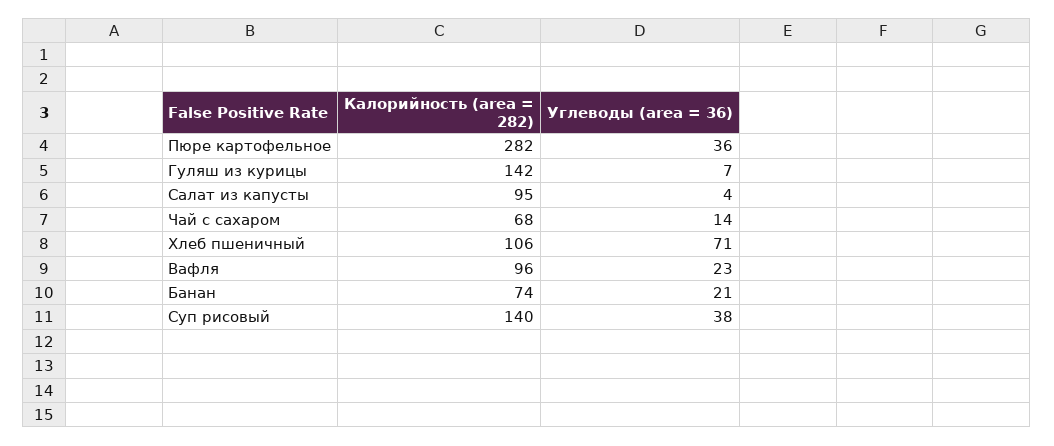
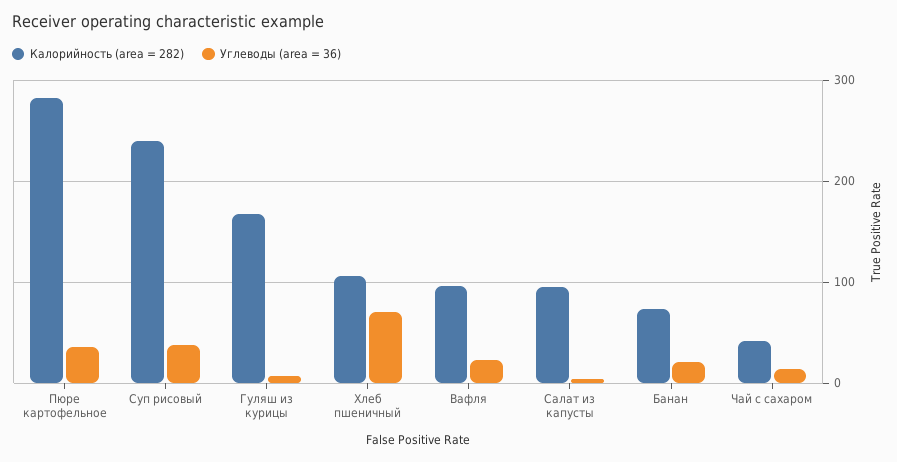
Калорийность (area = 282), Гуляш из курицы: 142 -> 170
Калорийность (area = 282), Чай с сахаром: 68 -> 40
Калорийность (area = 282), Суп рисовый: 140 -> 240

